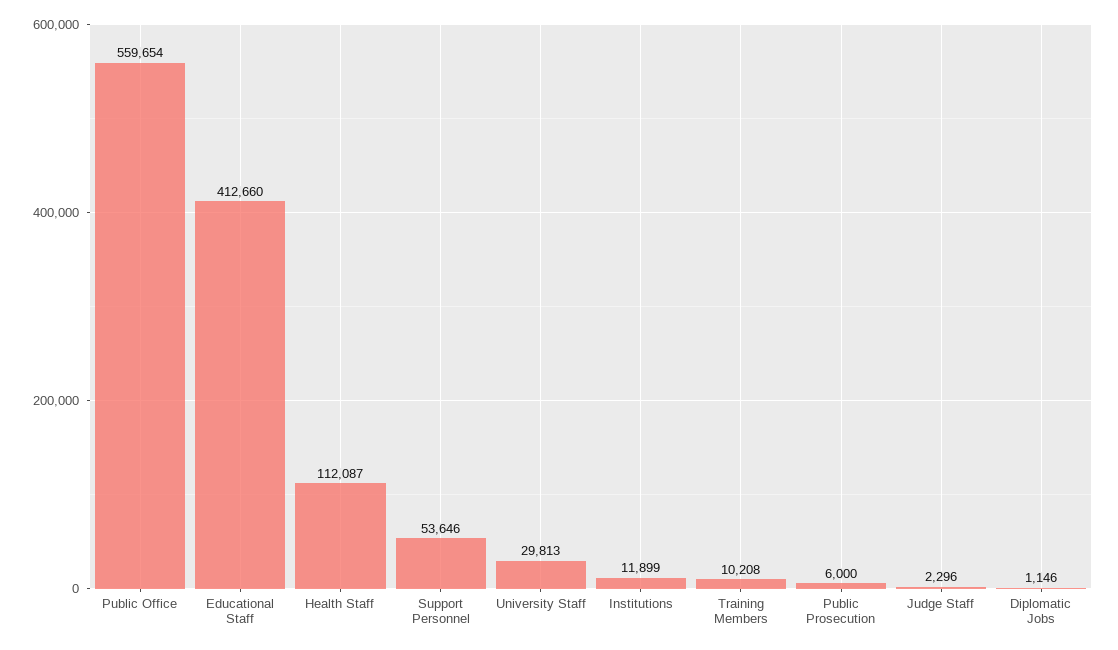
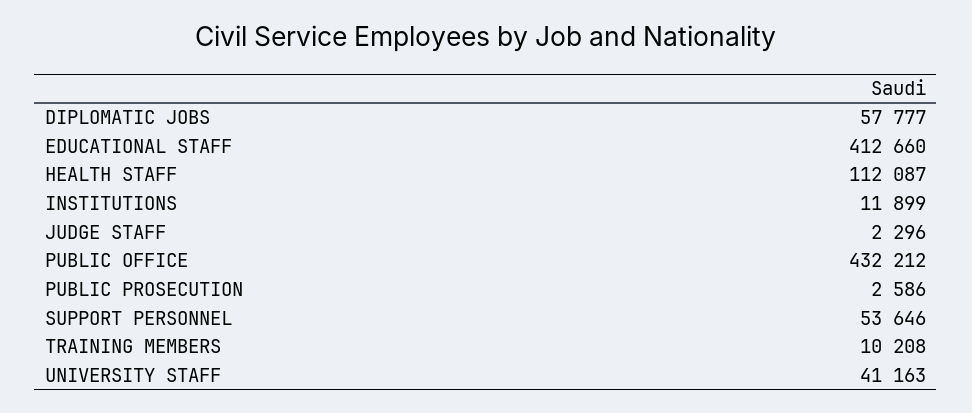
Public Office: 559654 -> 432212
University Staff: 29813 -> 41163
Public Prosecution: 6000 -> 2586
Diplomatic Jobs: 1146 -> 57777

